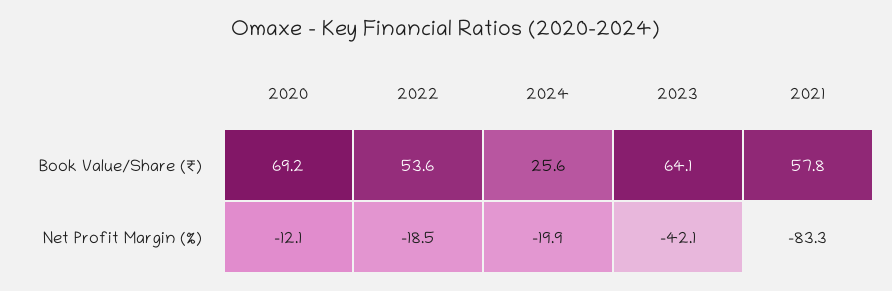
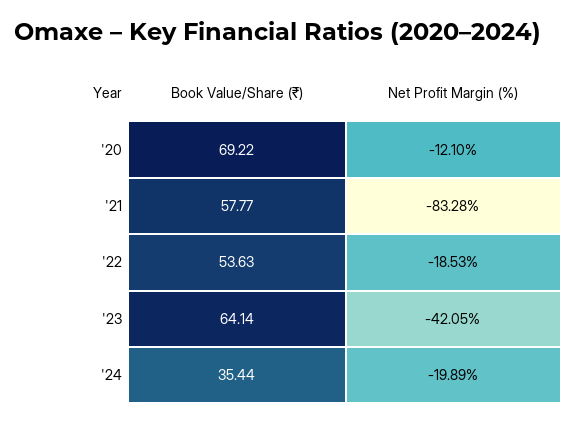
2024, Book Value/Share (₹): 25.6 -> 35.44

